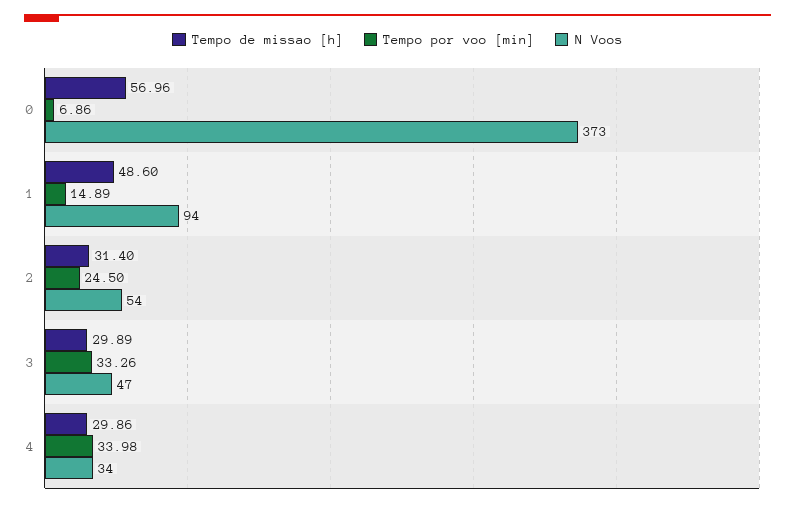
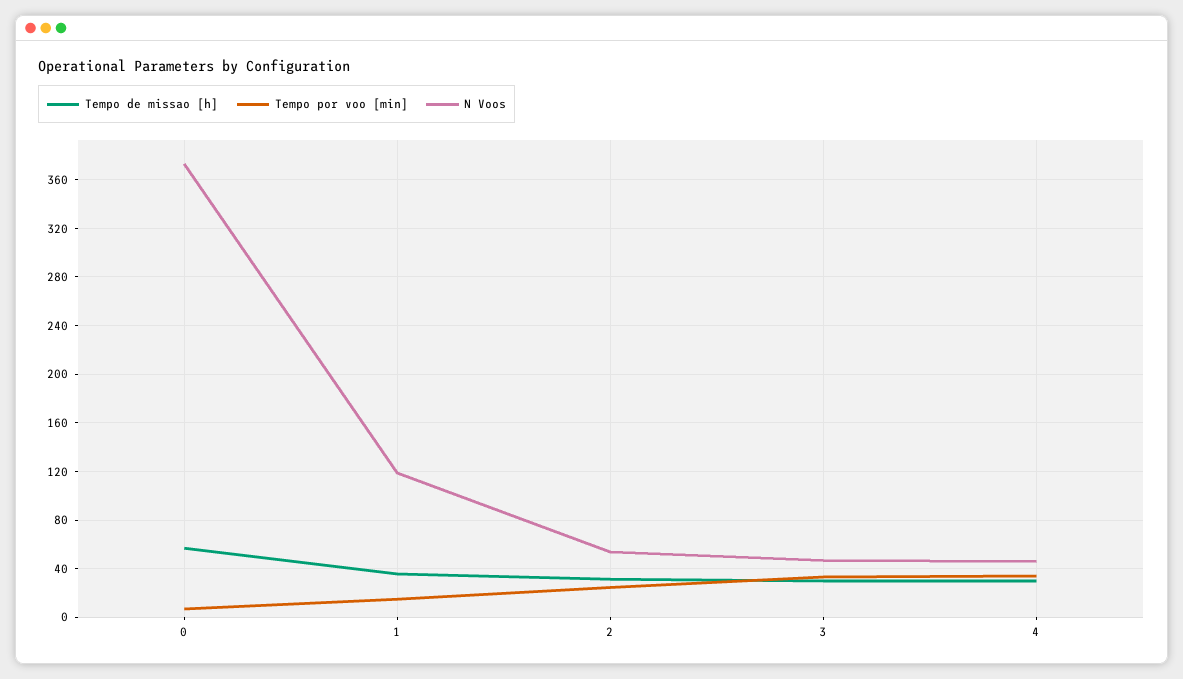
Tempo de missao [h], 1: 48.6 -> 35
N Voos, 1: 94 -> 120
N Voos, 4: 34 -> 45

